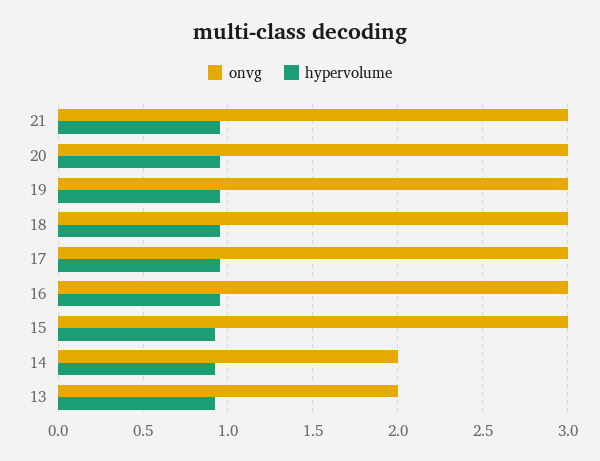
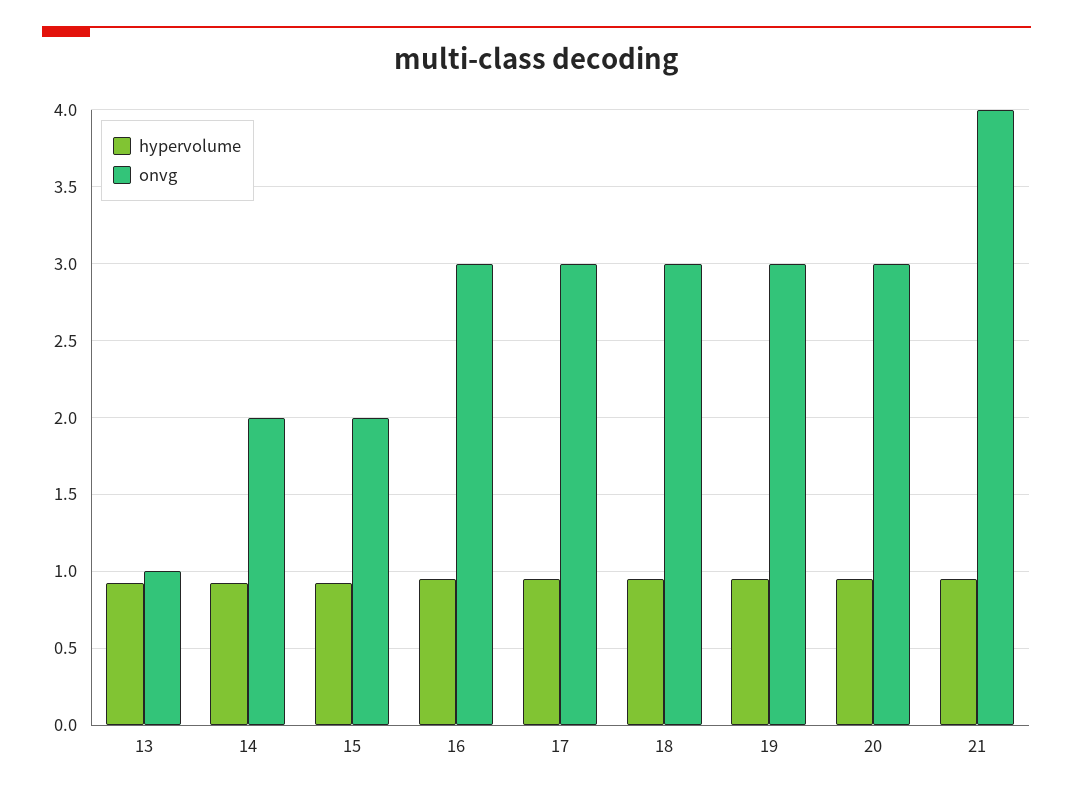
onvg, 21: 3 -> 4
onvg, 15: 3 -> 2
onvg, 13: 2 -> 1

